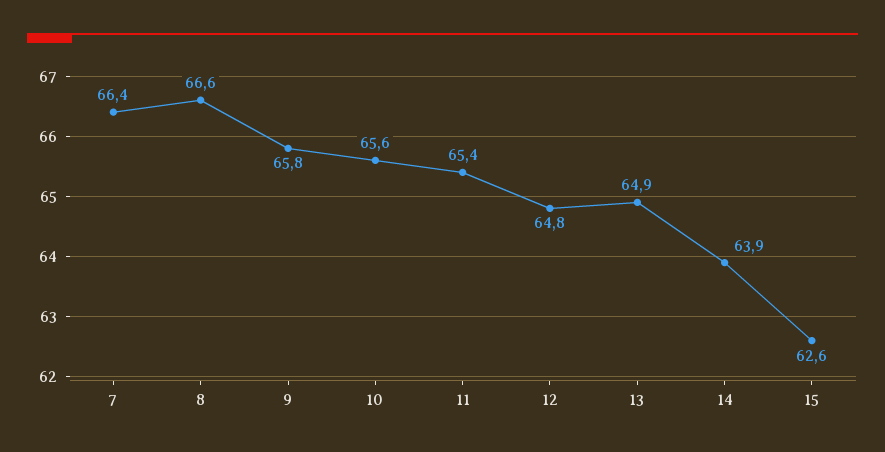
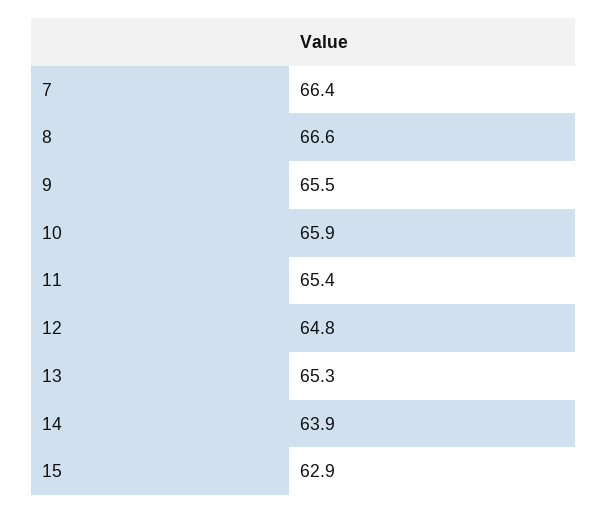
9: 65.8 -> 65.5
10: 65.6 -> 65.9
13: 64.9 -> 65.3
15: 62.6 -> 62.9

